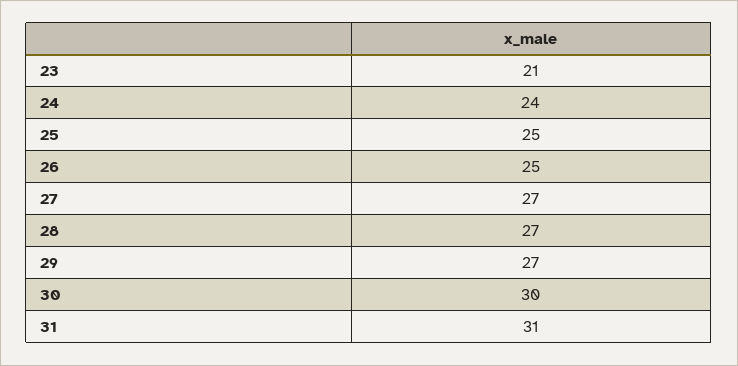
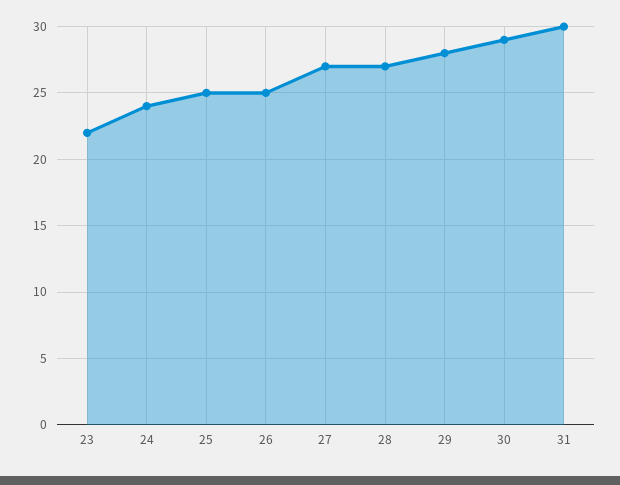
23: 21 -> 22
29: 27 -> 28
30: 30 -> 29
31: 31 -> 30

